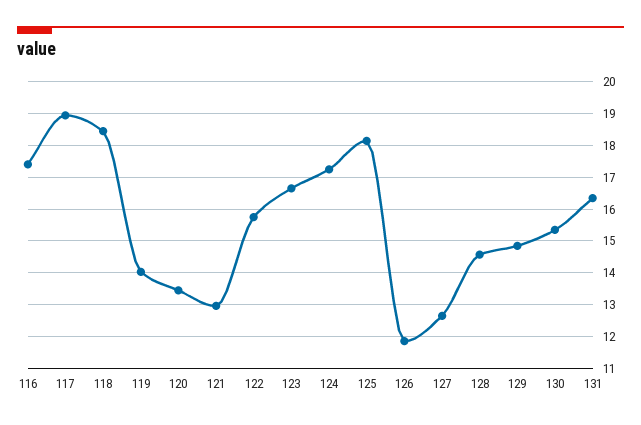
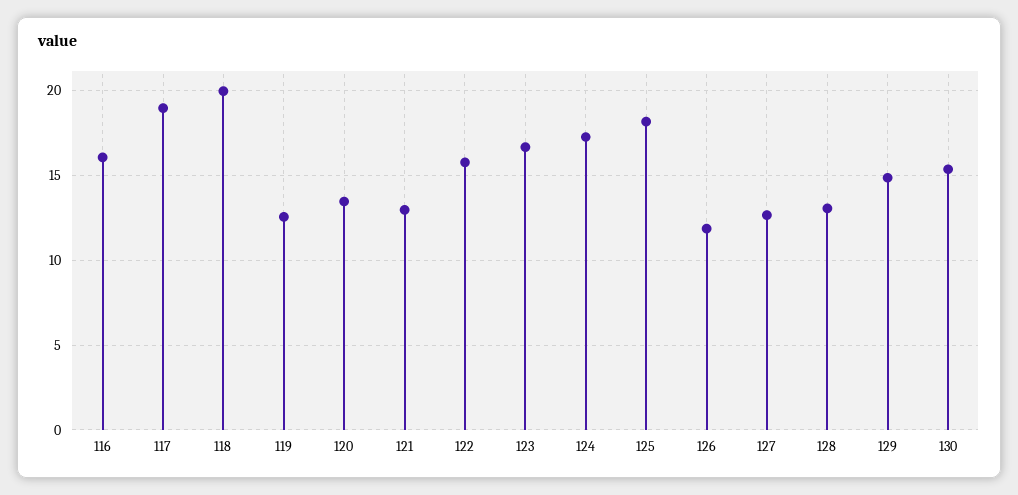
116: 17.4 -> 16
118: 18.4 -> 20
119: 14 -> 12.5
128: 14.6 -> 13
131: 16.4 -> none

